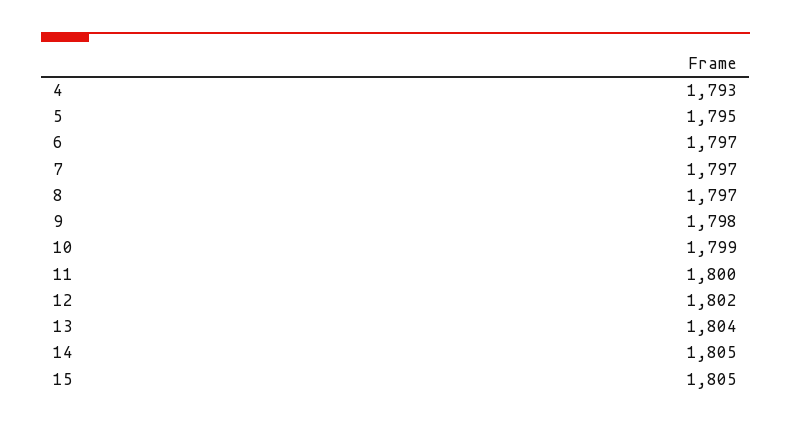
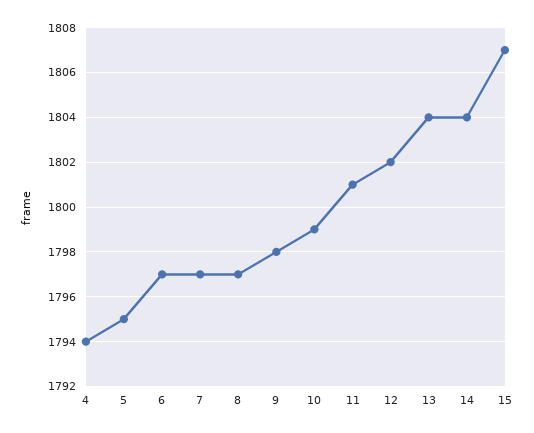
4: 1793 -> 1794
11: 1800 -> 1801
14: 1805 -> 1804
15: 1805 -> 1807

